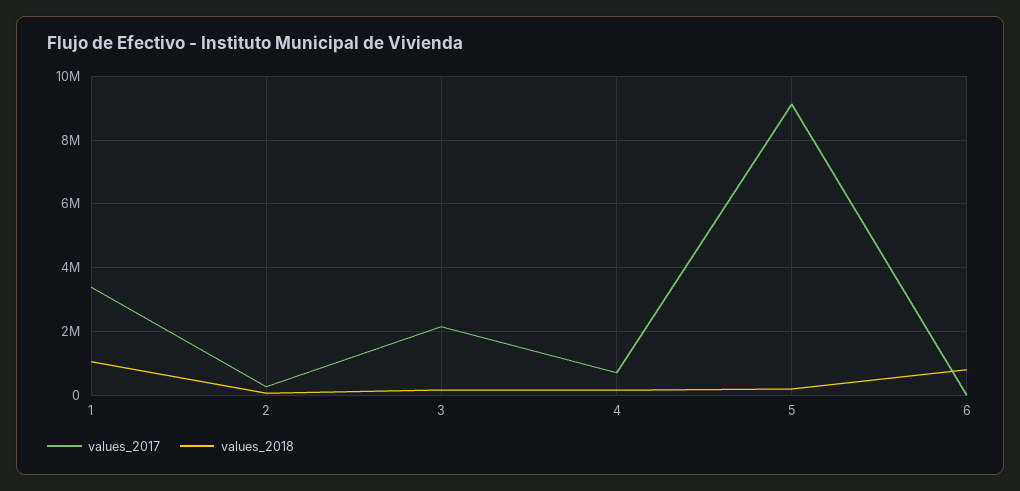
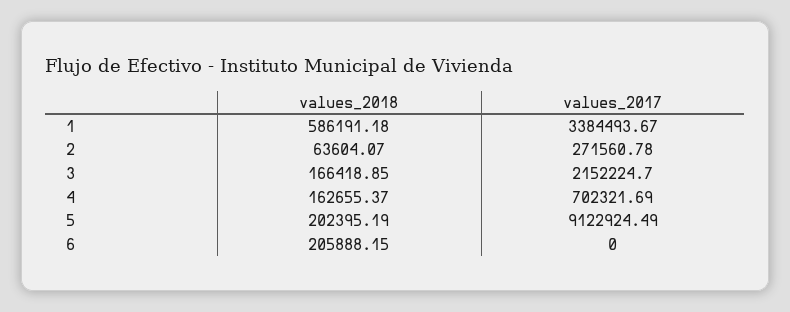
values_2018, 1: 1000000 -> 586191.18
values_2018, 6: 800000 -> 205888.15

